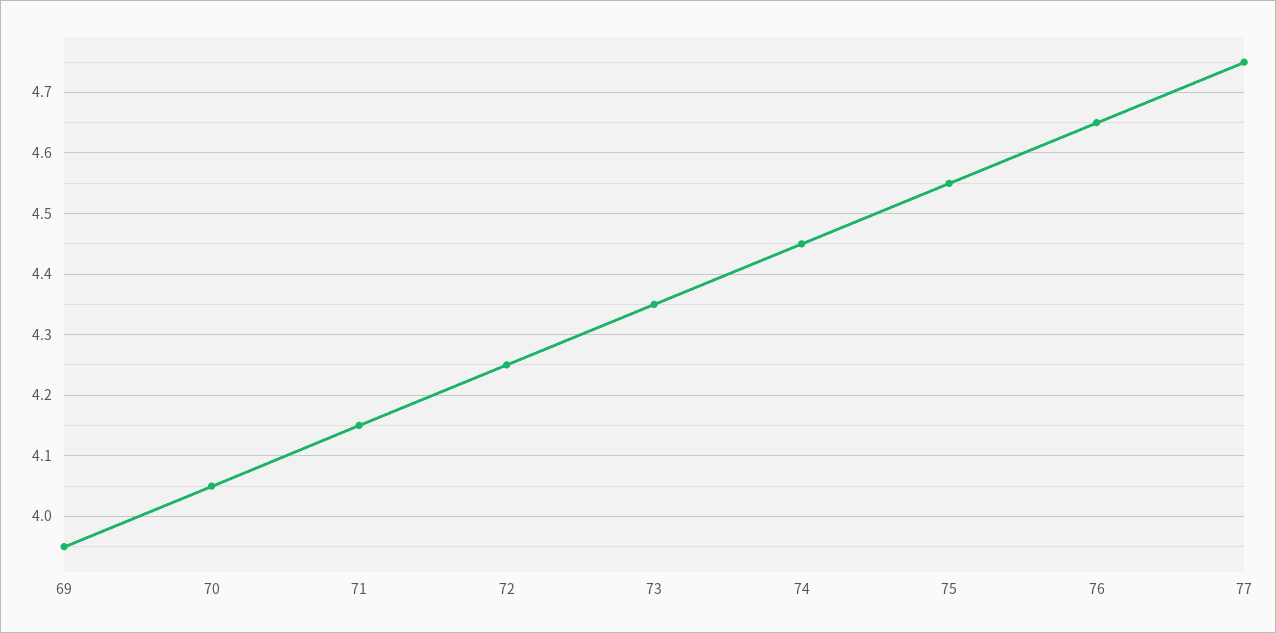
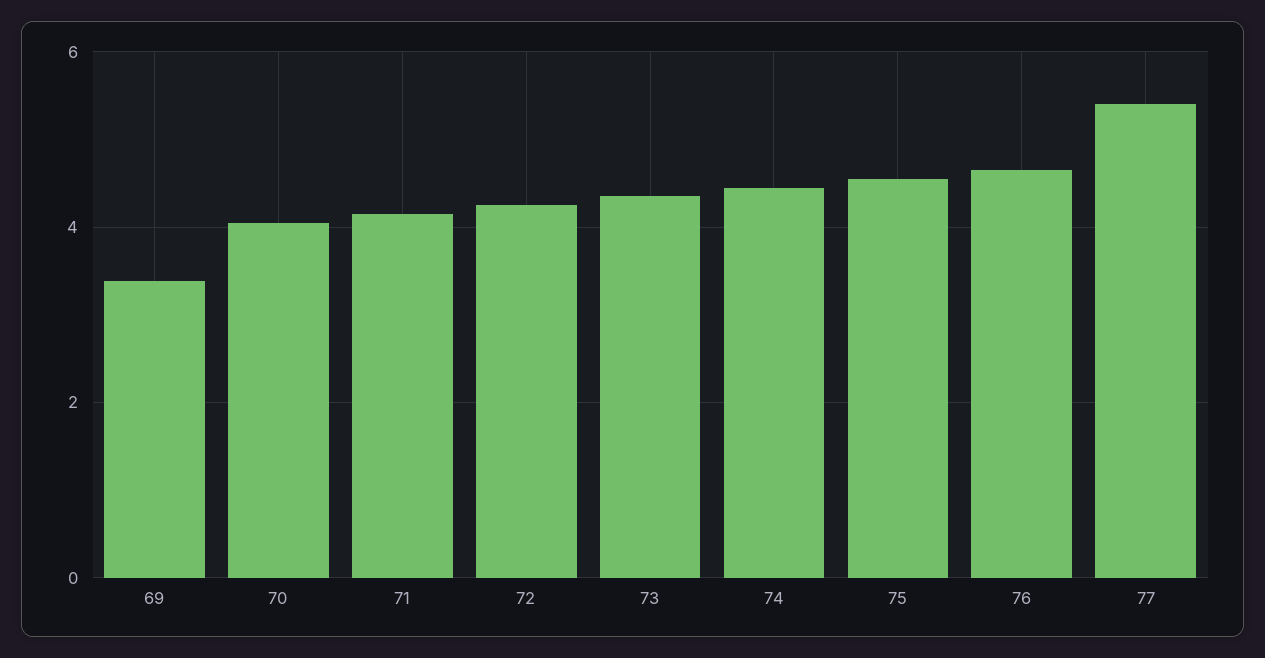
69: 3.95 -> 3.4
77: 4.75 -> 5.4

